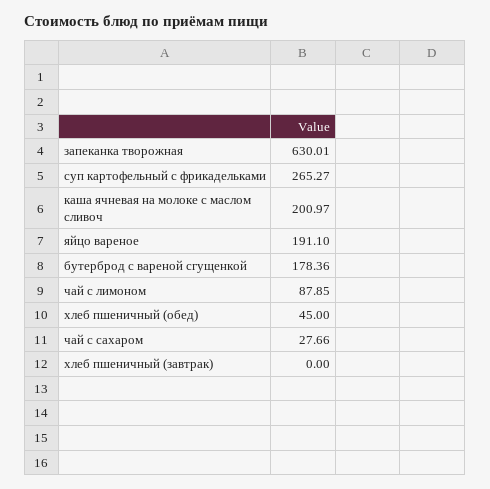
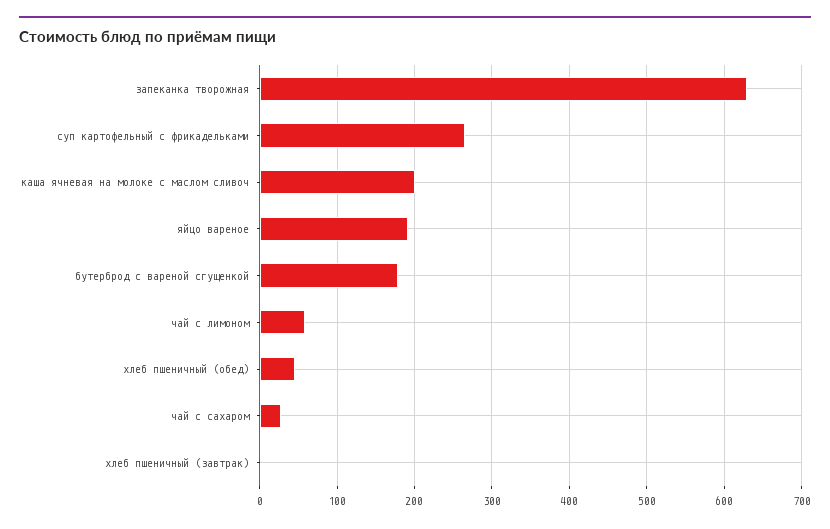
чай с лимоном: 87.85 -> 60

